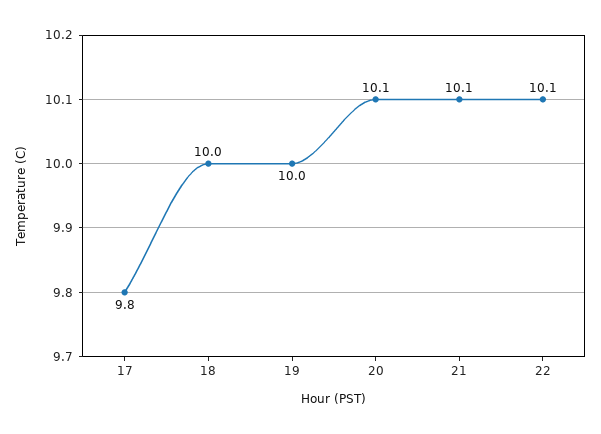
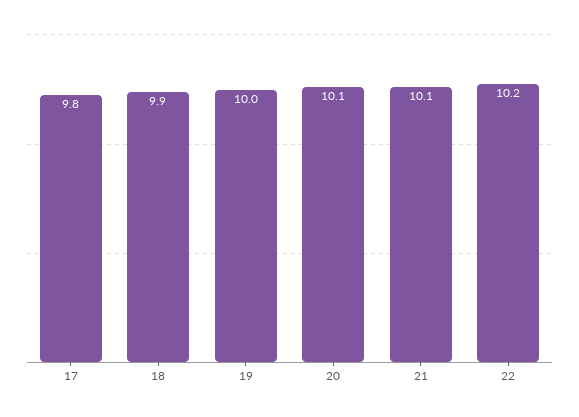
18: 10 -> 9.9
22: 10.1 -> 10.2

